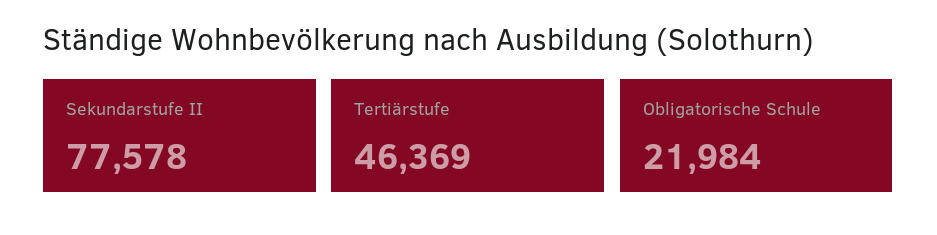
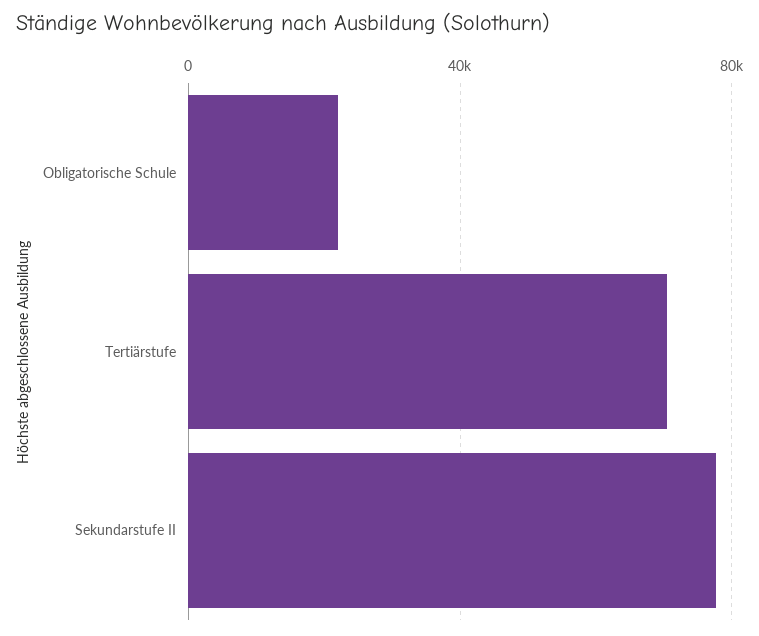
Tertiärstufe: 46369 -> 70000

